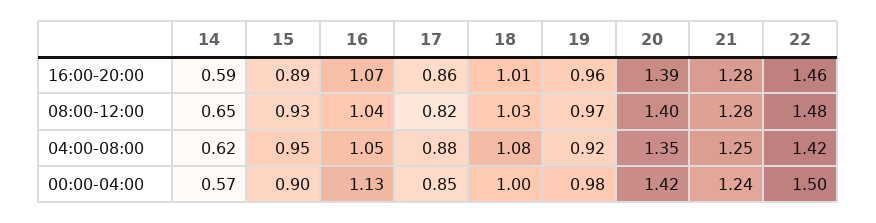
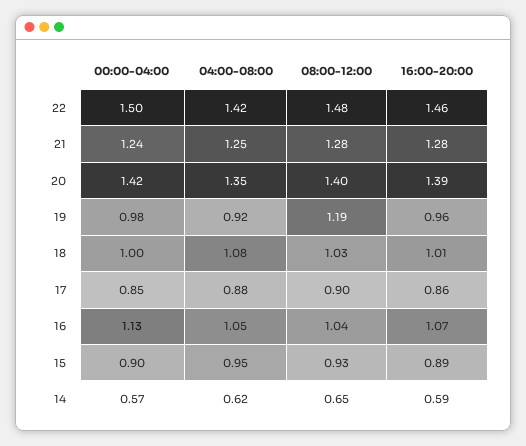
17, 08:00-12:00: 0.82 -> 0.9
19, 08:00-12:00: 0.97 -> 1.19

